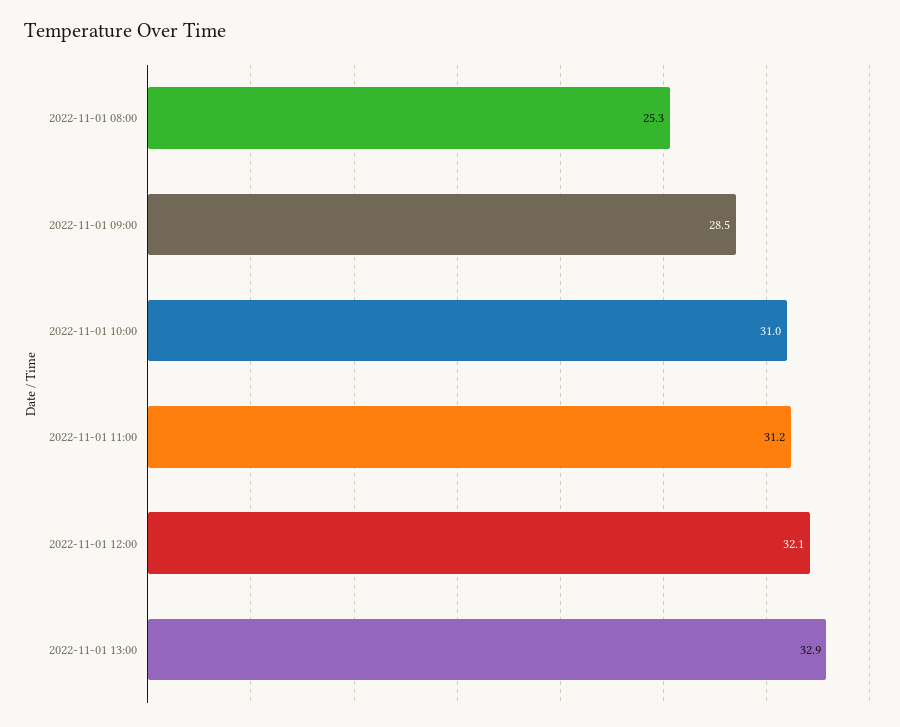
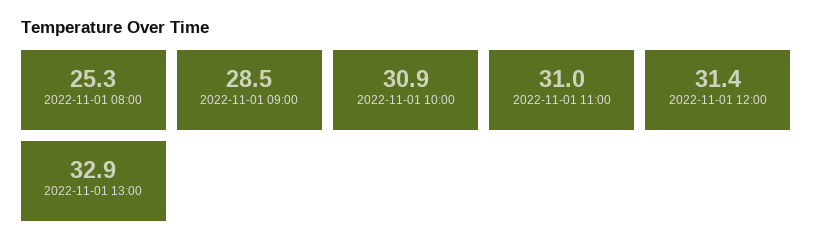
2022-11-01 10:00: 31 -> 30.9
2022-11-01 11:00: 31.2 -> 31
2022-11-01 12:00: 32.1 -> 31.4

